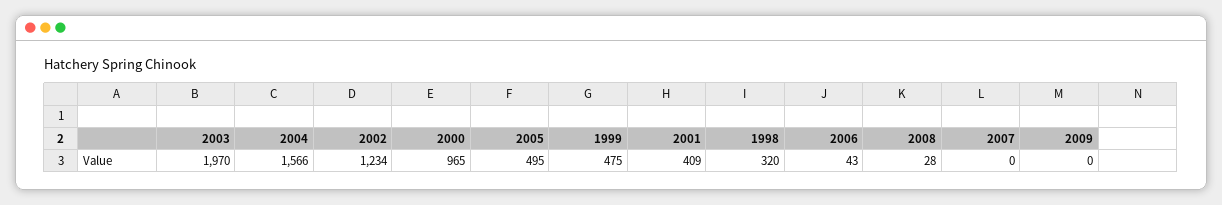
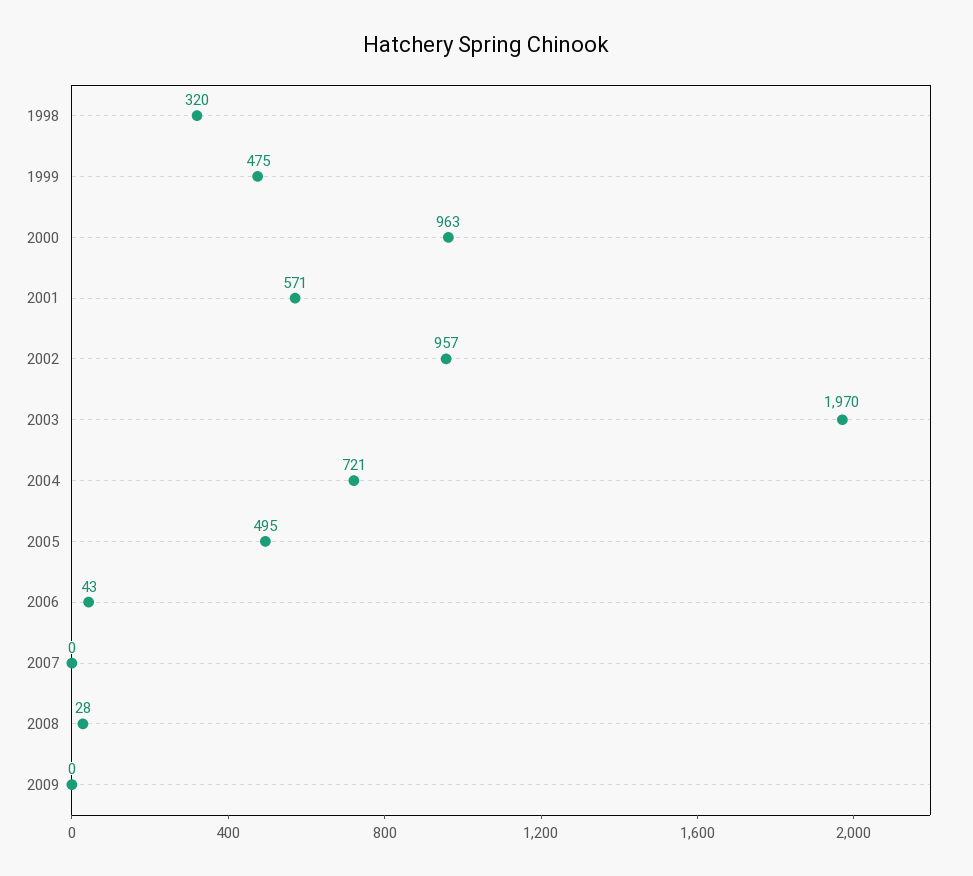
2004: 1566 -> 721
2002: 1234 -> 957
2000: 965 -> 963
2001: 409 -> 571

